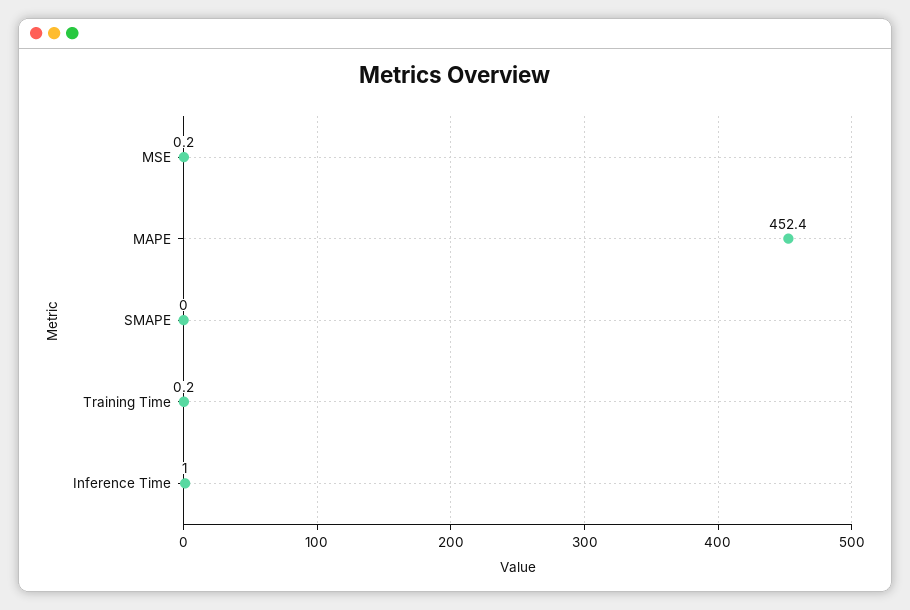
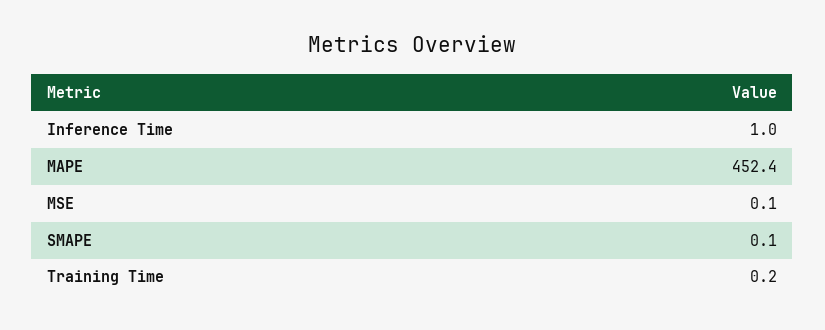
MSE: 0.2 -> 0.1
SMAPE: 0 -> 0.1

